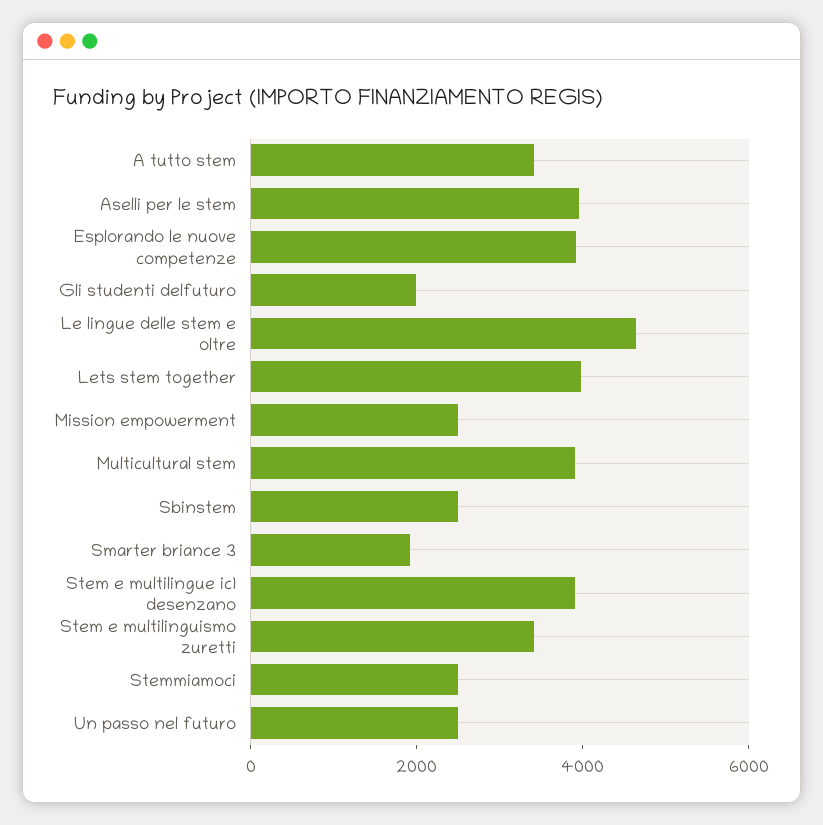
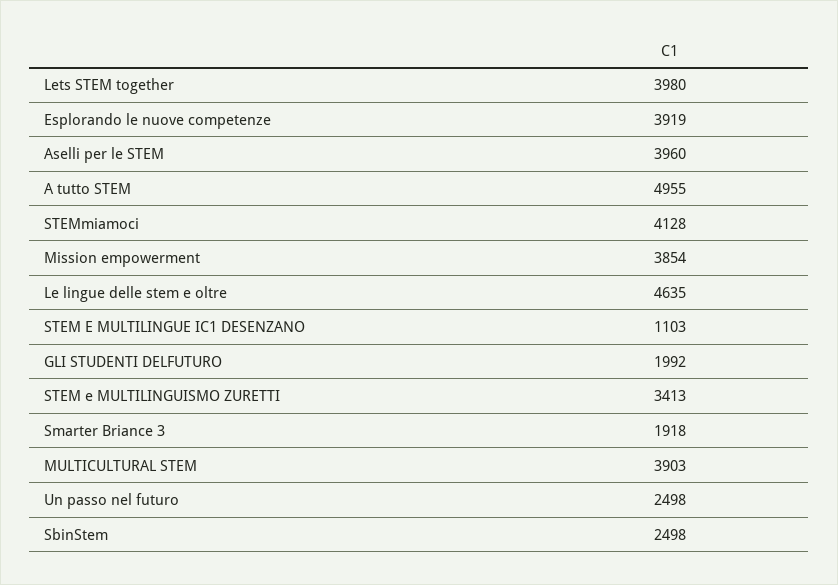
A tutto stem: 3500 -> 4955
Mission empowerment: 2500 -> 3854
Stem e multilingue ic1 desenzano: 4000 -> 1103
Stemmiamoci: 2500 -> 4128

